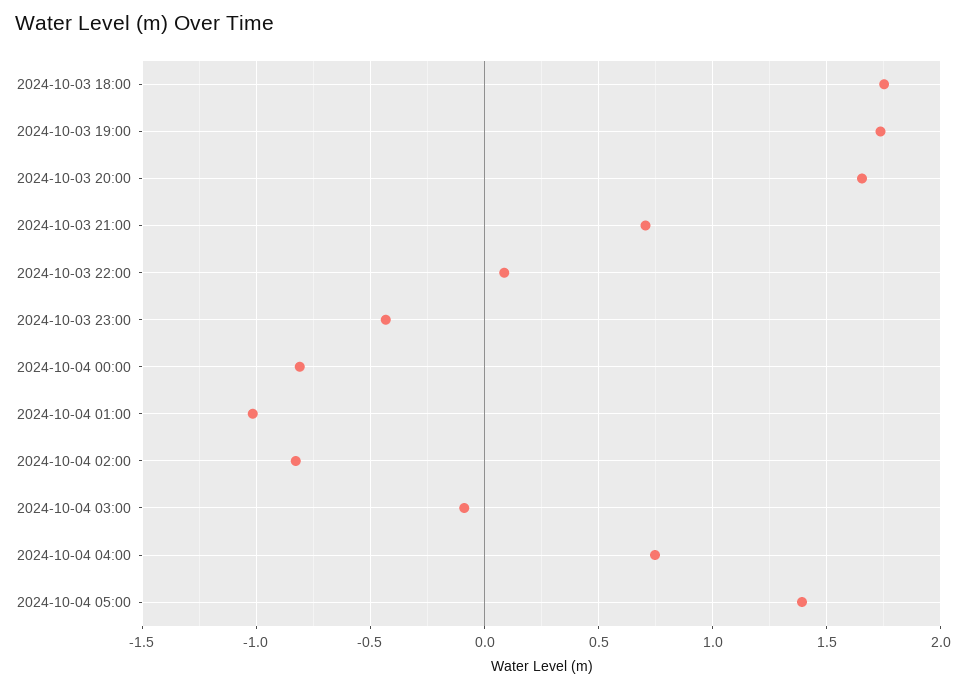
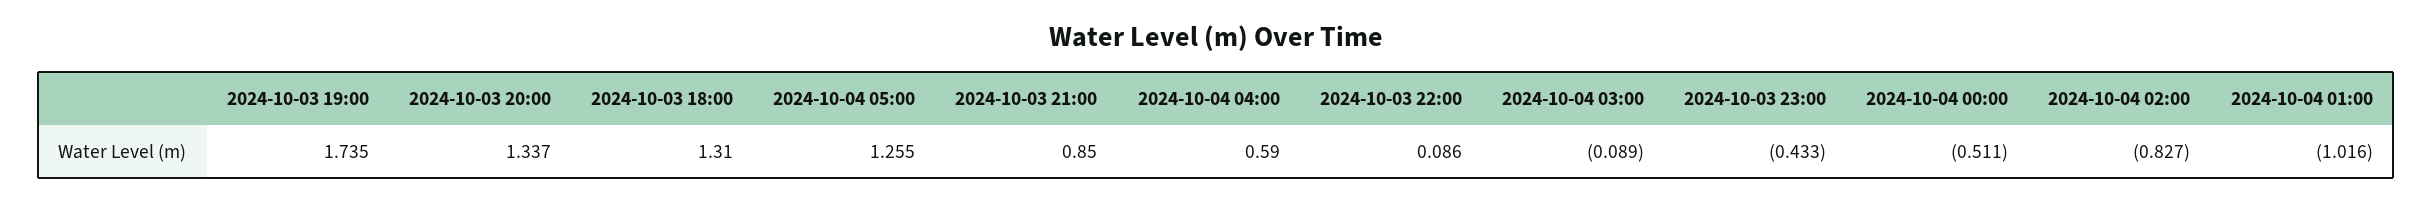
2024-10-03 18:00: 1.75 -> 1.31
2024-10-03 20:00: 1.65 -> 1.337
2024-10-03 21:00: 0.7 -> 0.85
2024-10-04 00:00: -0.8 -> -0.511
2024-10-04 04:00: 0.75 -> 0.59
2024-10-04 05:00: 1.4 -> 1.255

